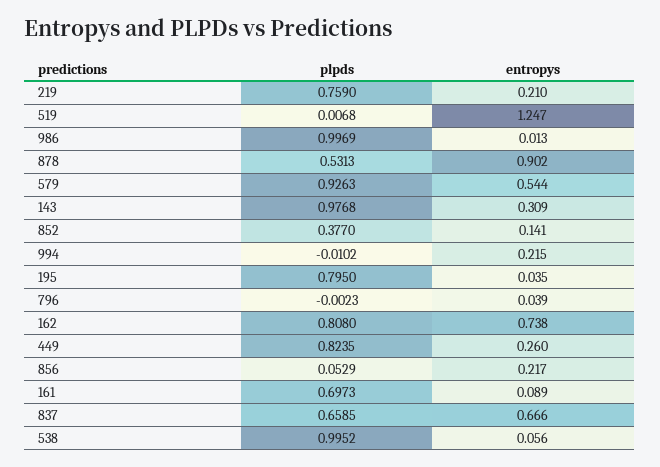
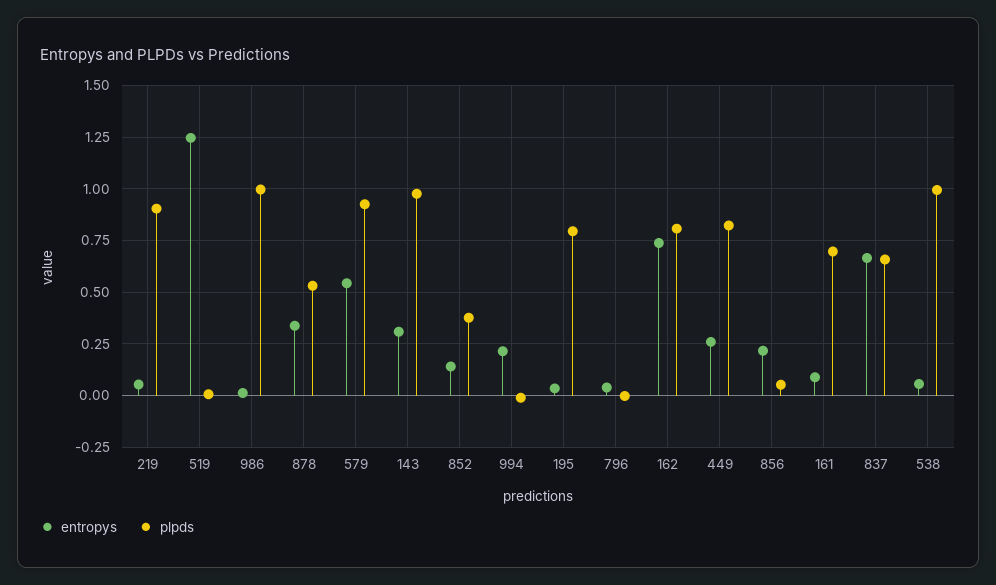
plpds, 219: 0.759 -> 0.9
entropys, 219: 0.21 -> 0.05
entropys, 878: 0.902 -> 0.35

